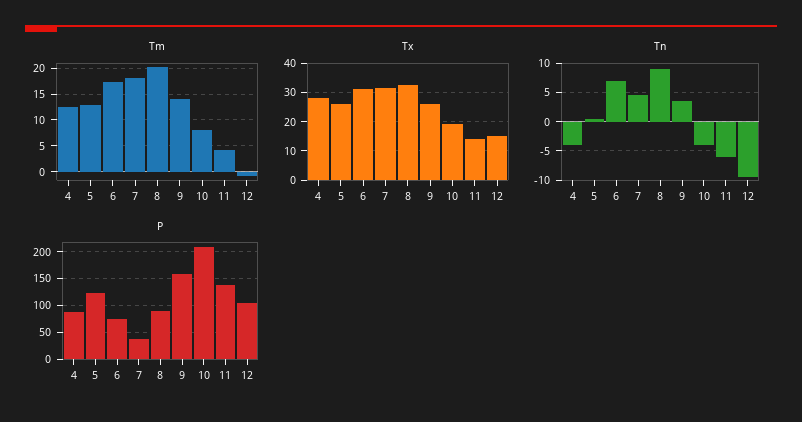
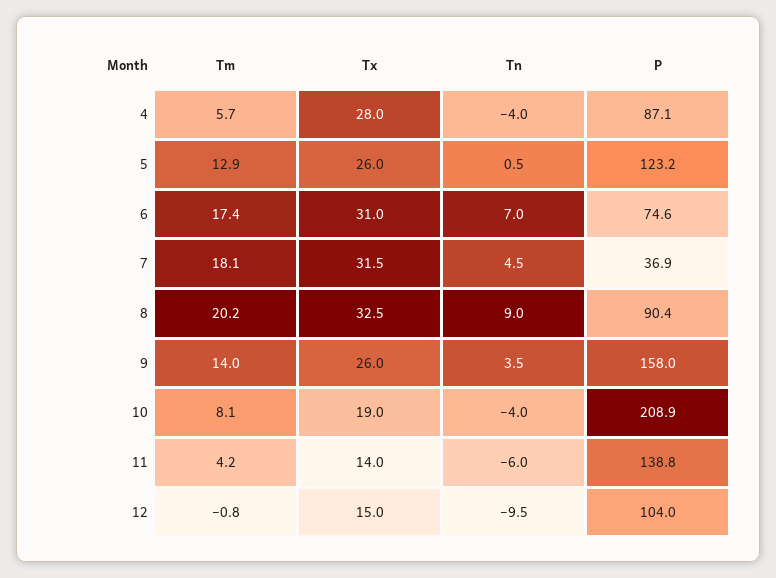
Tm, 4: 12.5 -> 5.7

